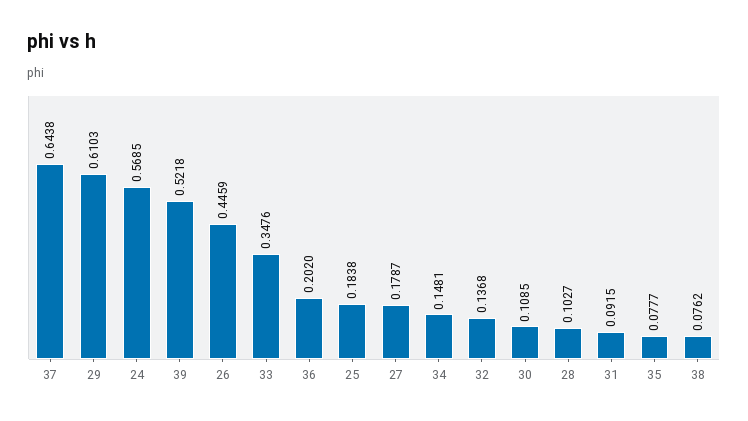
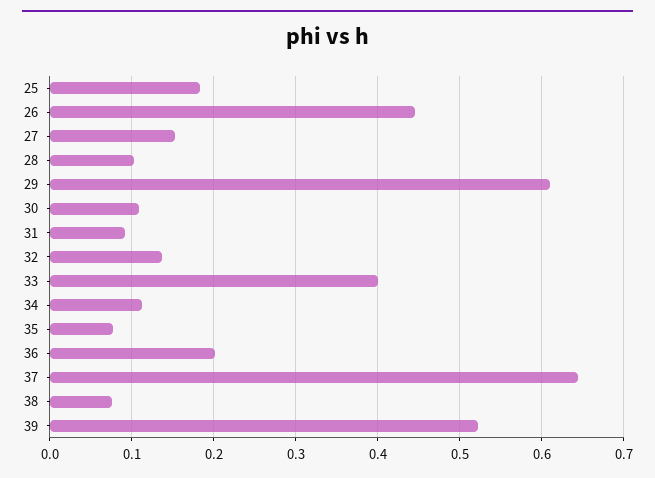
24: 0.5685 -> none
33: 0.3476 -> 0.4
27: 0.1787 -> 0.15
34: 0.1481 -> 0.11

